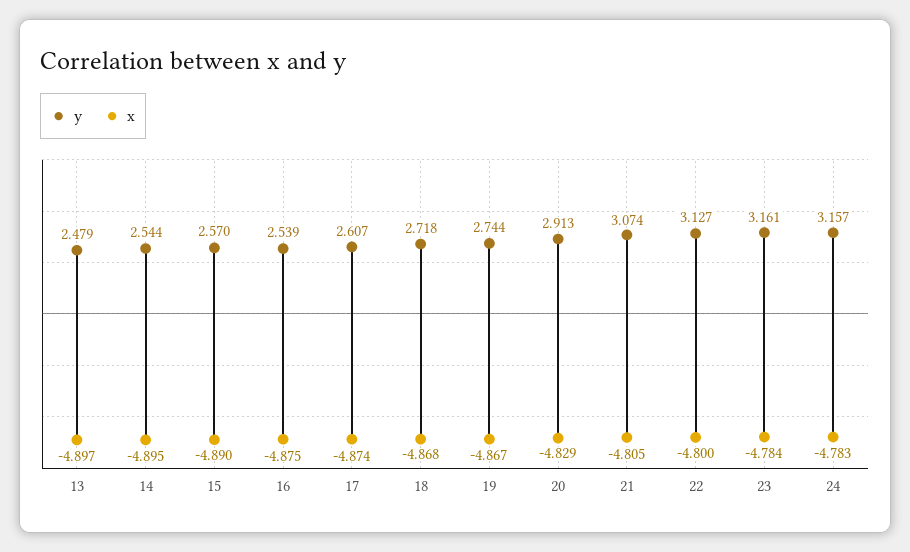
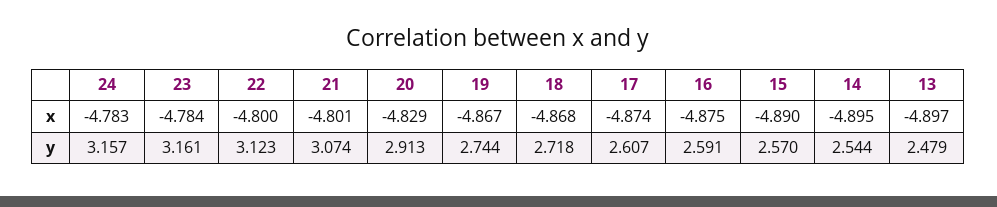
y, 16: 2.539 -> 2.591
x, 21: -4.805 -> -4.801
y, 22: 3.127 -> 3.123

